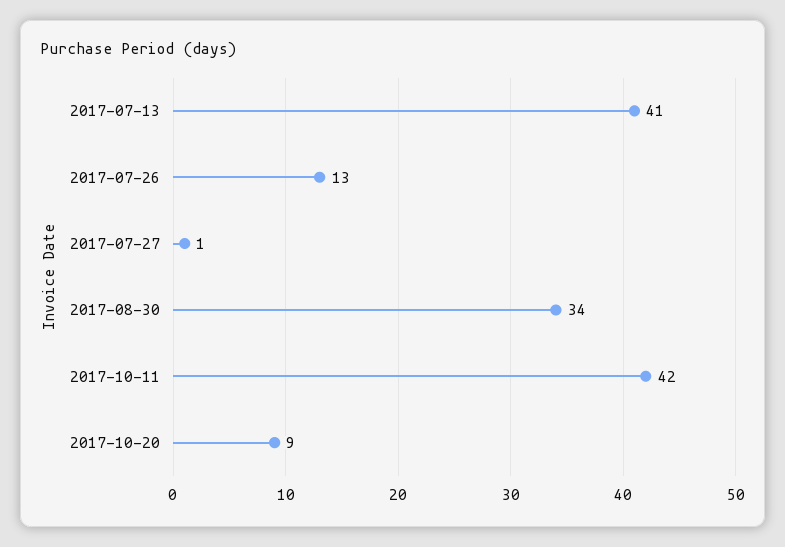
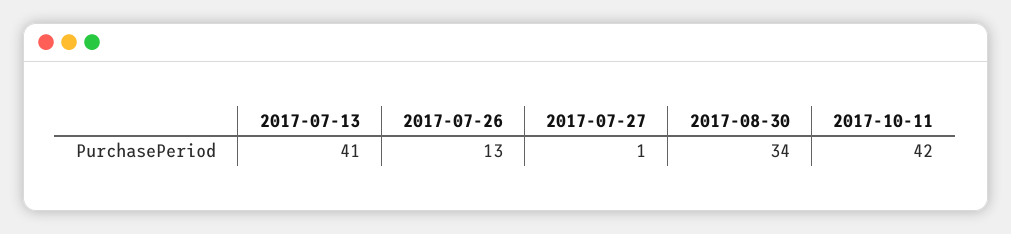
2017-10-20: 9 -> none

